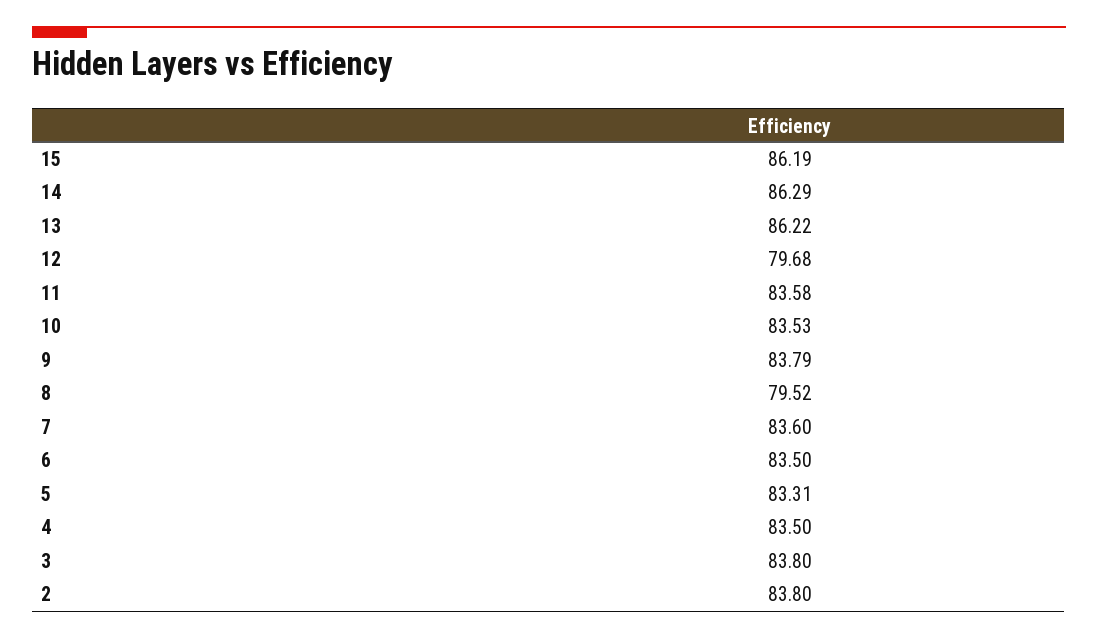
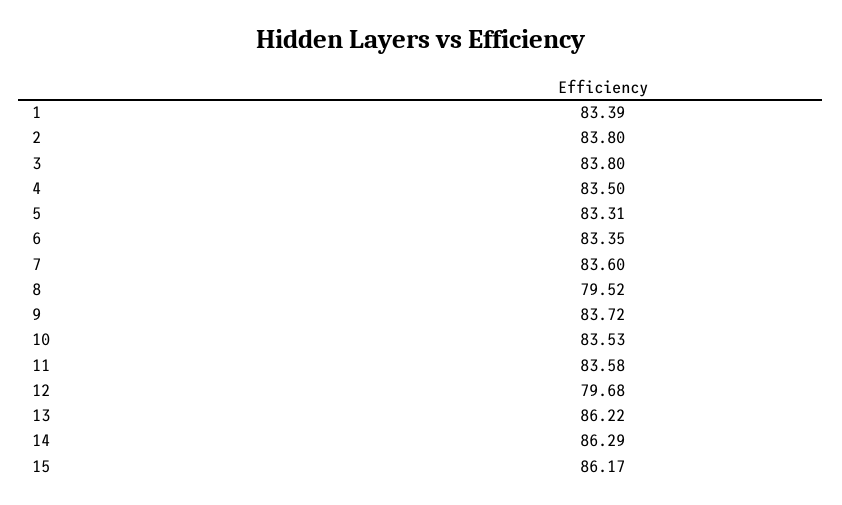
15: 86.19 -> 86.17
9: 83.79 -> 83.72
6: 83.5 -> 83.35
1: none -> 83.39

